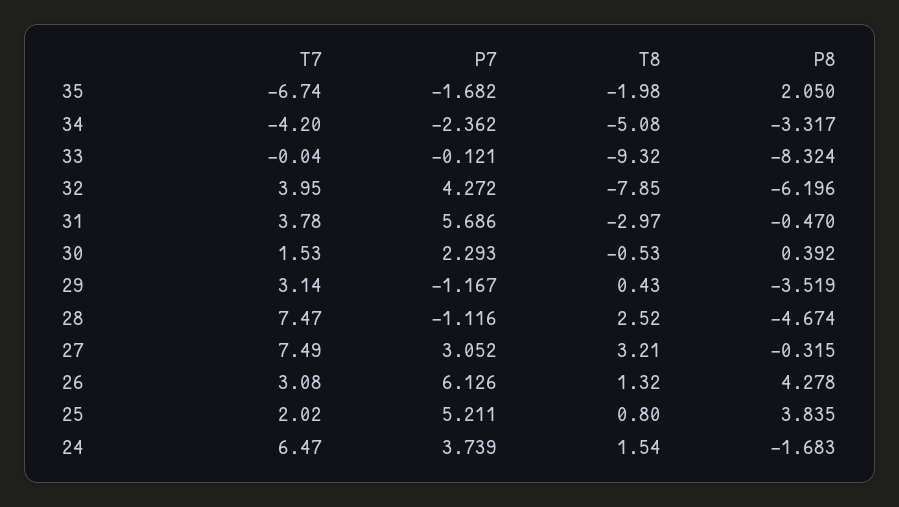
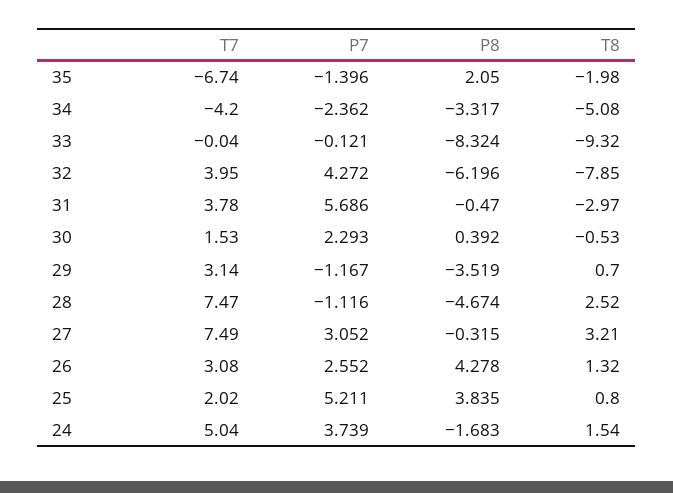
P7, 35: -1.682 -> -1.396
T8, 29: 0.43 -> 0.7
P7, 26: 6.126 -> 2.552
T7, 24: 6.47 -> 5.04

